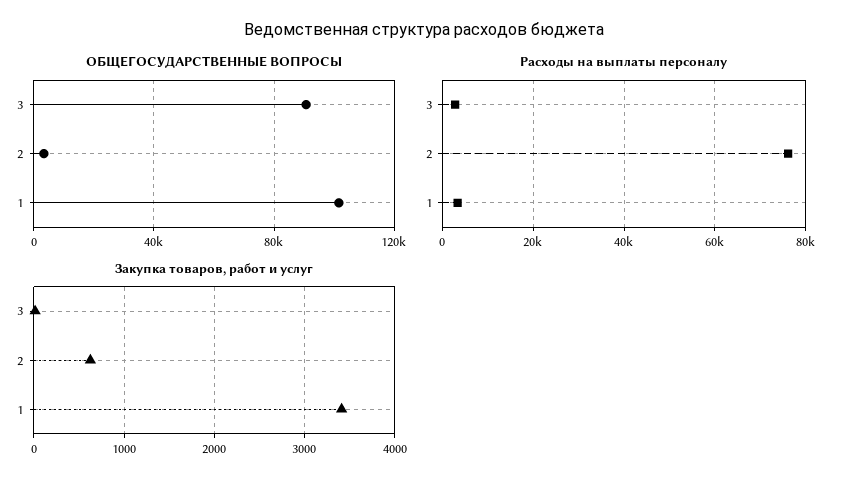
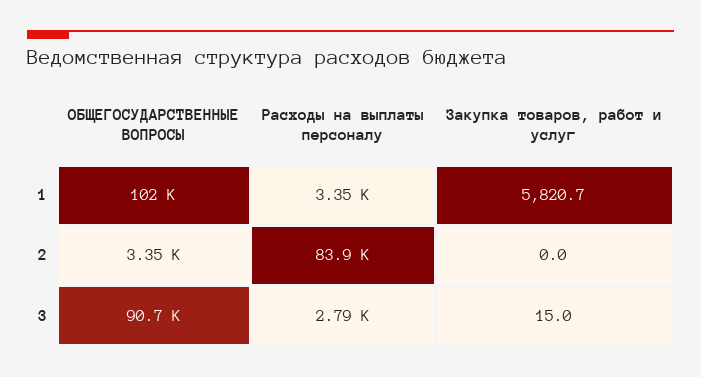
Расходы на выплаты персоналу, 2: 76000 -> 83900
Закупка товаров, работ и услуг, 2: 600 -> 0
Закупка товаров, работ и услуг, 1: 3400 -> 5820.7

